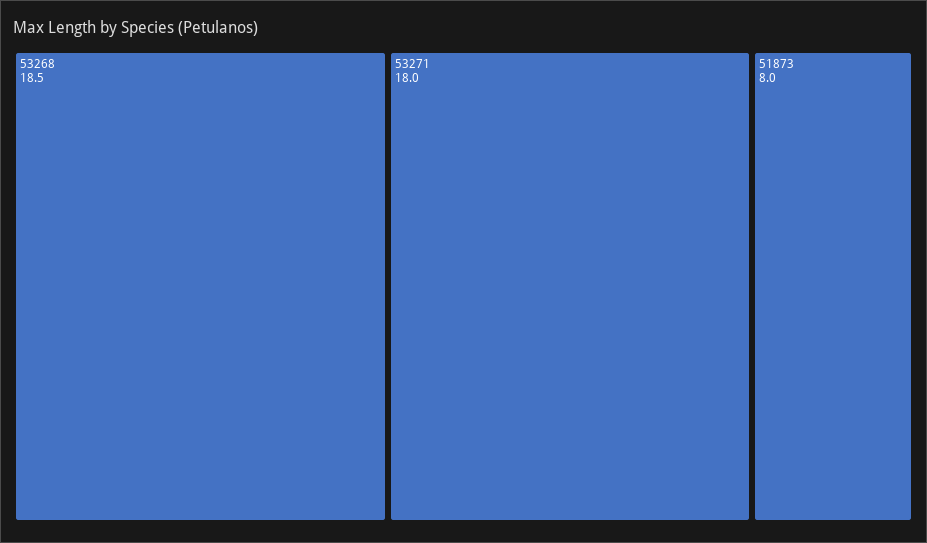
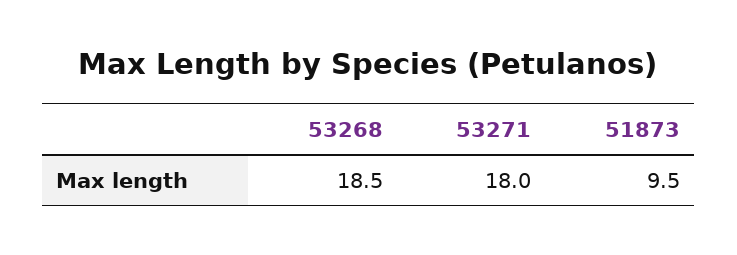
51873: 8 -> 9.5

